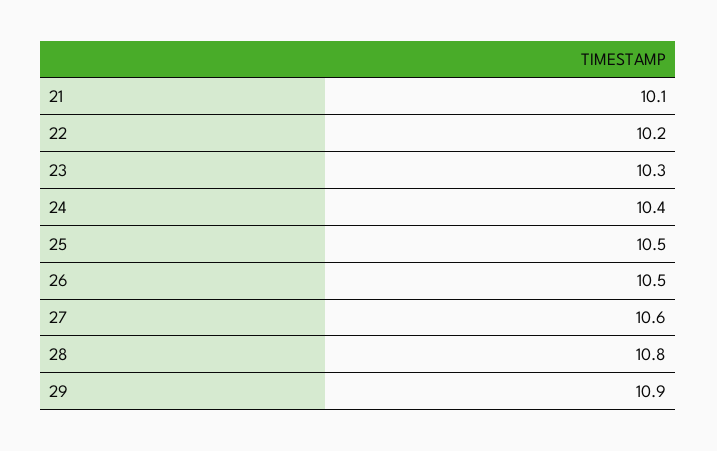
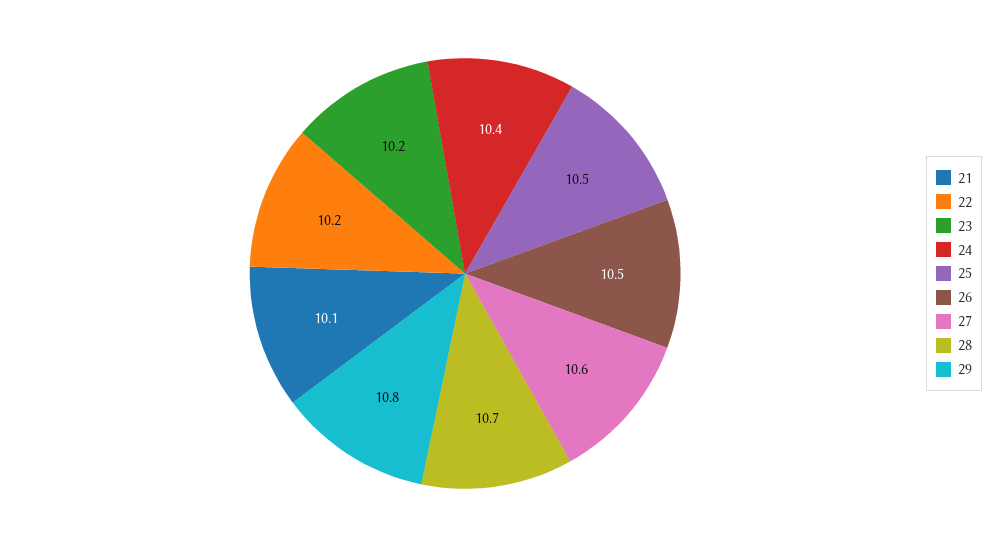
23: 10.3 -> 10.2
28: 10.8 -> 10.7
29: 10.9 -> 10.8

